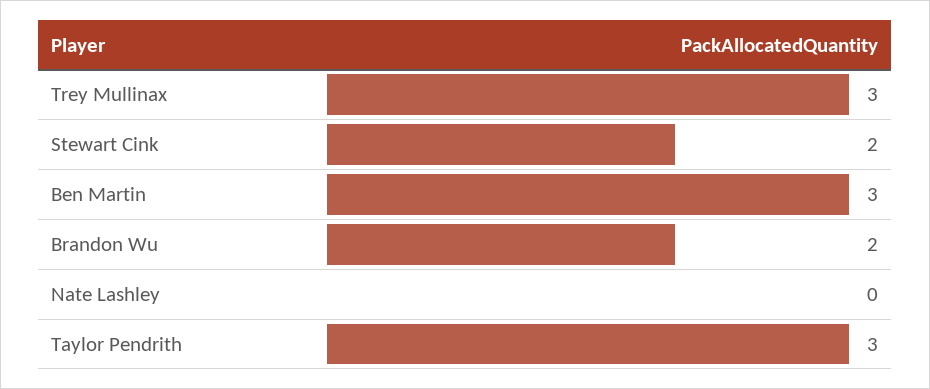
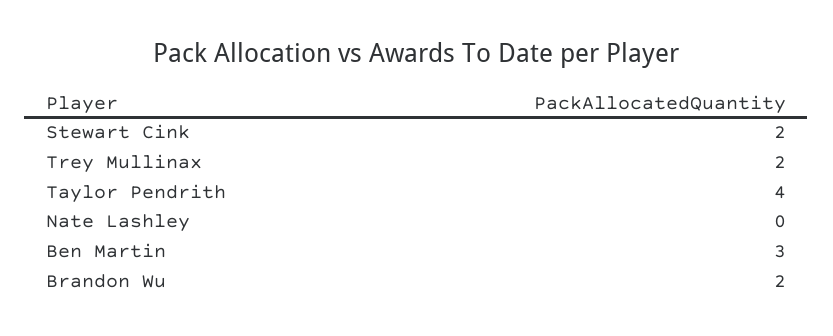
Trey Mullinax: 3 -> 2
Taylor Pendrith: 3 -> 4

